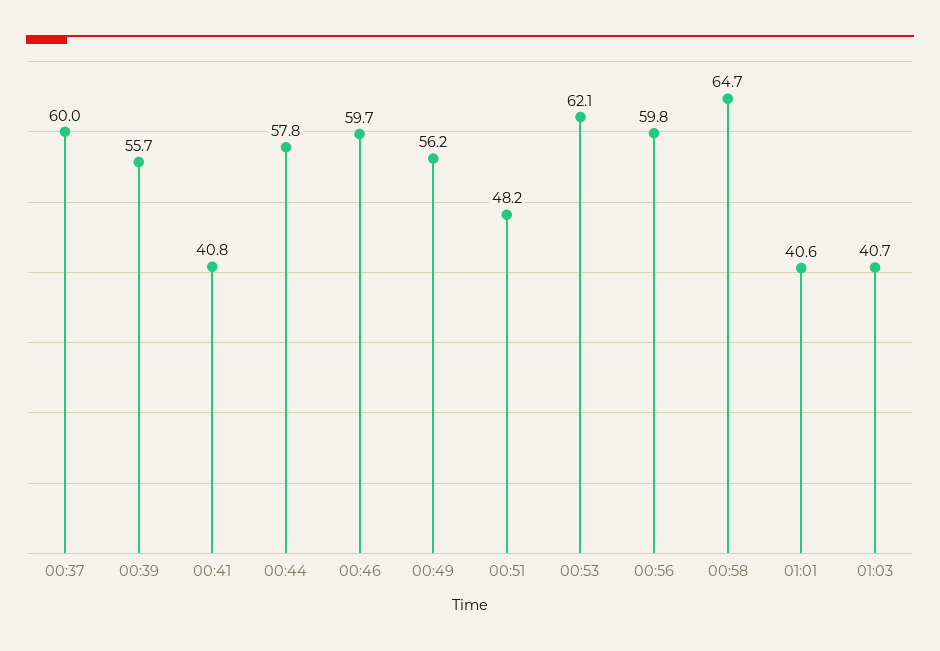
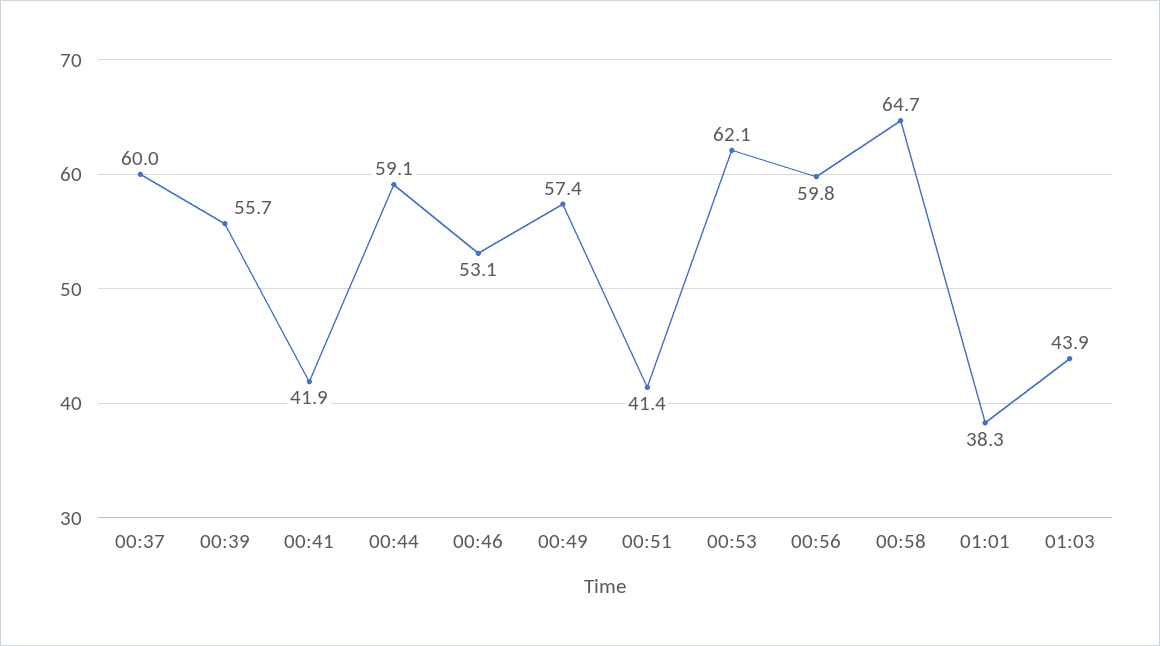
00:41: 40.8 -> 41.9
00:44: 57.8 -> 59.1
00:46: 59.7 -> 53.1
00:49: 56.2 -> 57.4
00:51: 48.2 -> 41.4
01:01: 40.6 -> 38.3
01:03: 40.7 -> 43.9

